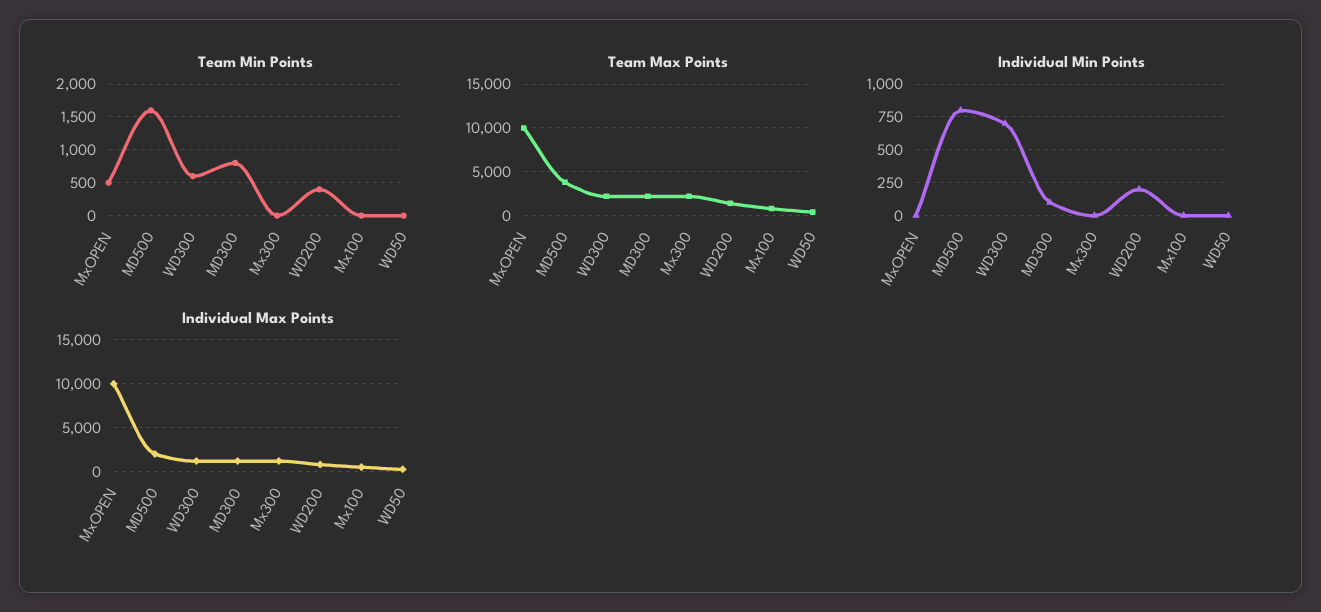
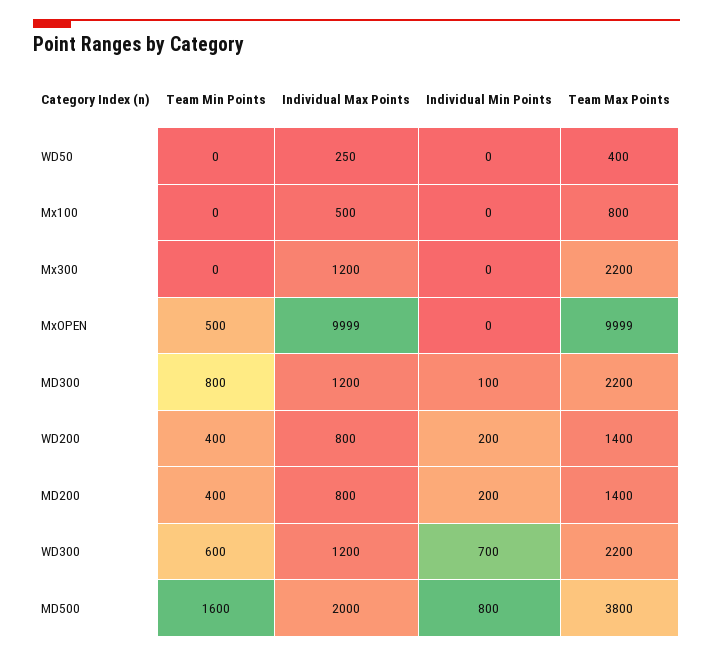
Team Min Points, MD200: none -> 400
Individual Max Points, MD200: none -> 800
Individual Min Points, MD200: none -> 200
Team Max Points, MD200: none -> 1400

